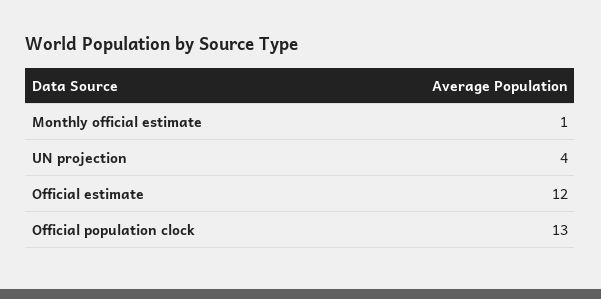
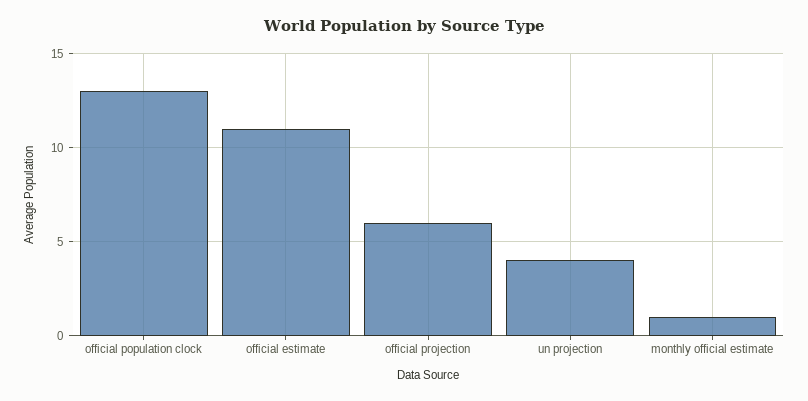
Official estimate: 12 -> 11
official projection: none -> 6

